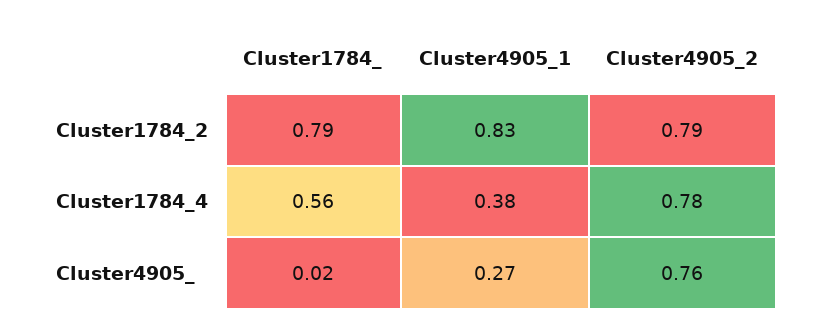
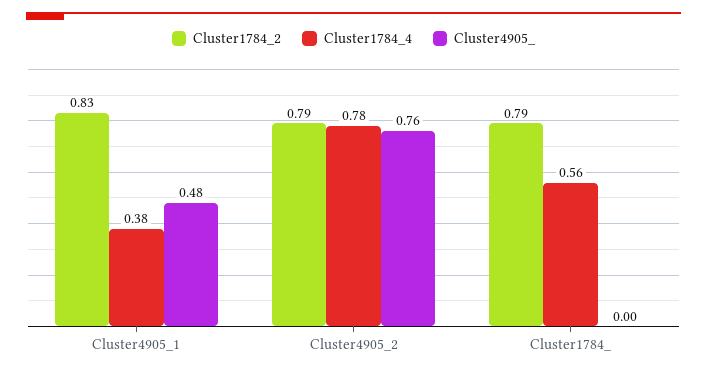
Cluster4905_, Cluster1784_: 0.02 -> 0
Cluster4905_, Cluster4905_1: 0.27 -> 0.48

